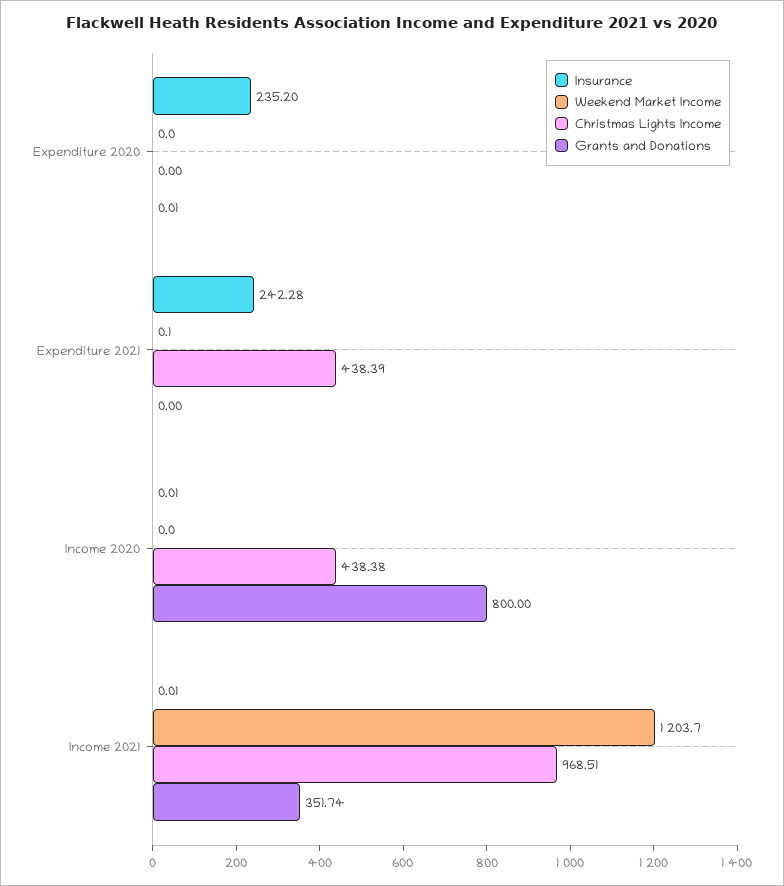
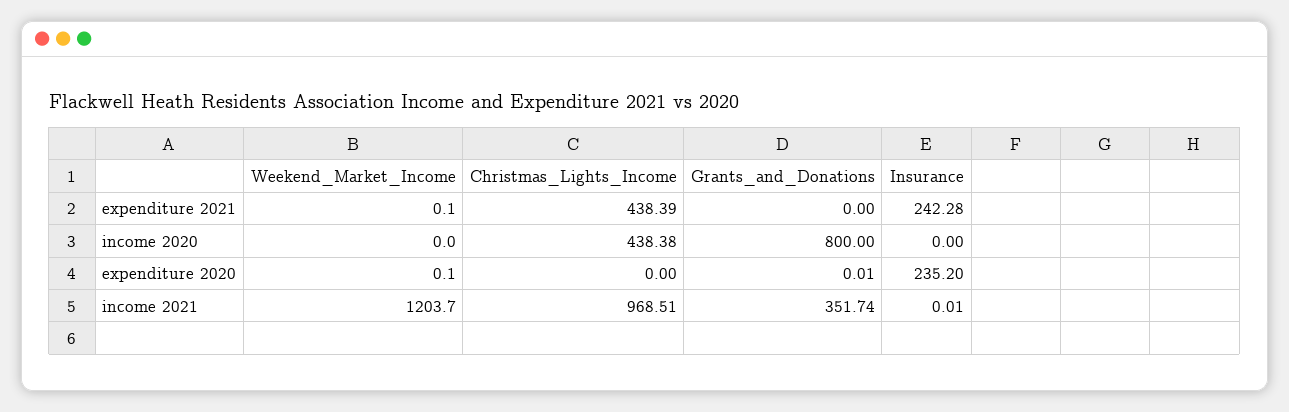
Weekend Market Income, Expenditure 2020: 0 -> 0.1
Insurance, Income 2020: 0.01 -> 0

